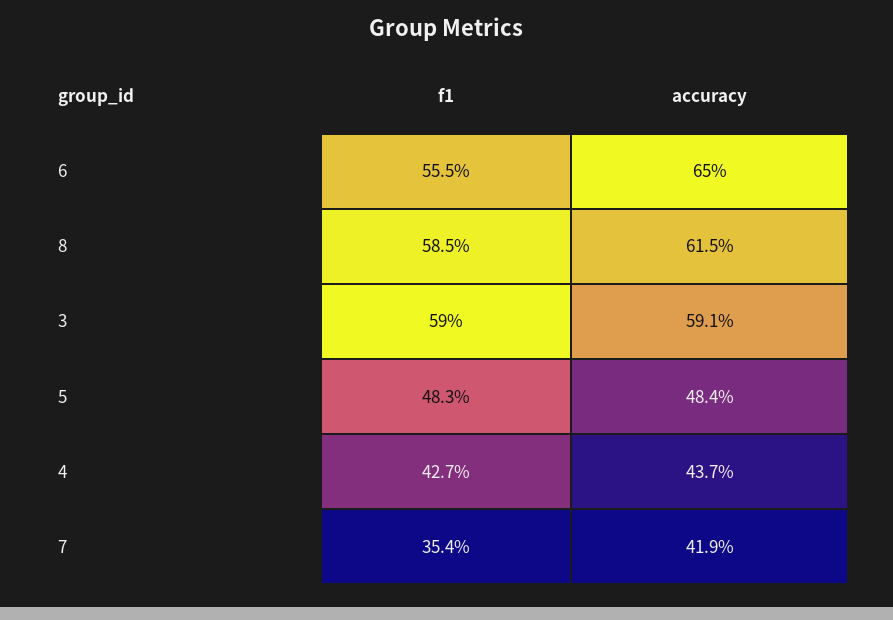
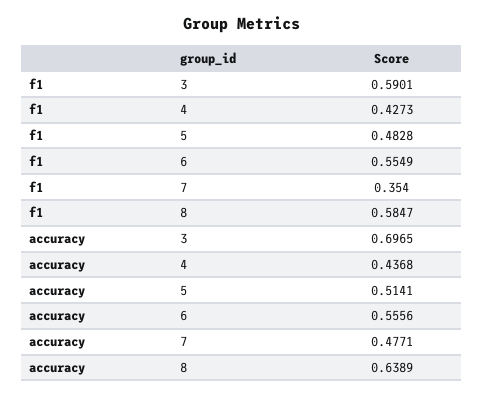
accuracy, 6: 0.65 -> 0.5556
accuracy, 8: 0.615 -> 0.6389
accuracy, 3: 0.591 -> 0.6965
accuracy, 5: 0.484 -> 0.5141
accuracy, 7: 0.419 -> 0.4771

